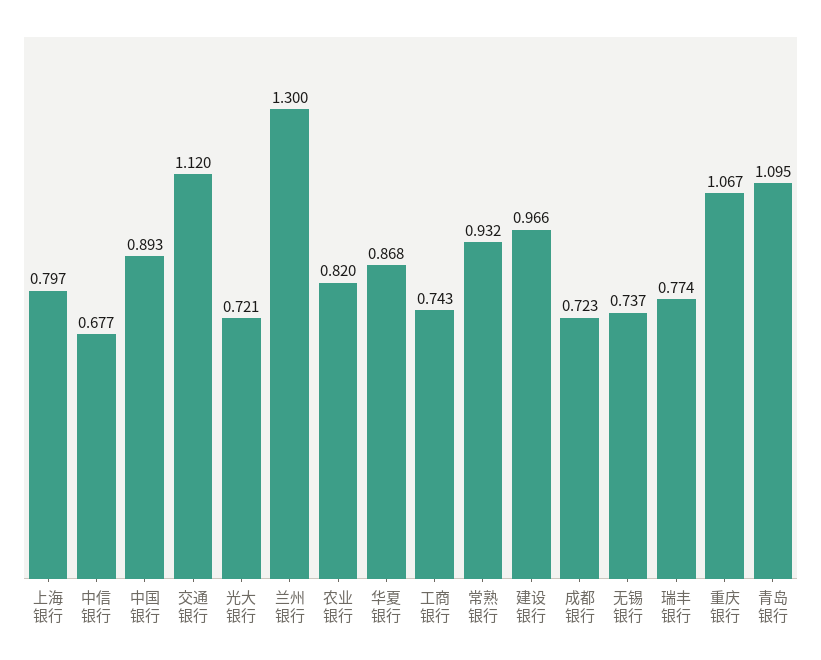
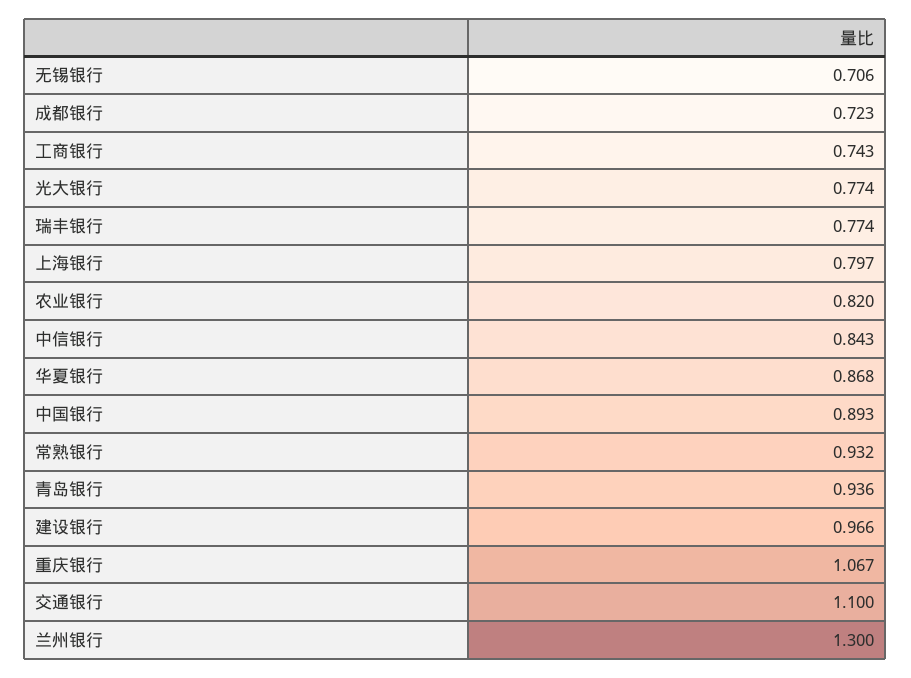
中信银行: 0.677 -> 0.843
交通银行: 1.12 -> 1.1
光大银行: 0.721 -> 0.774
无锡银行: 0.737 -> 0.706
青岛银行: 1.095 -> 0.936

